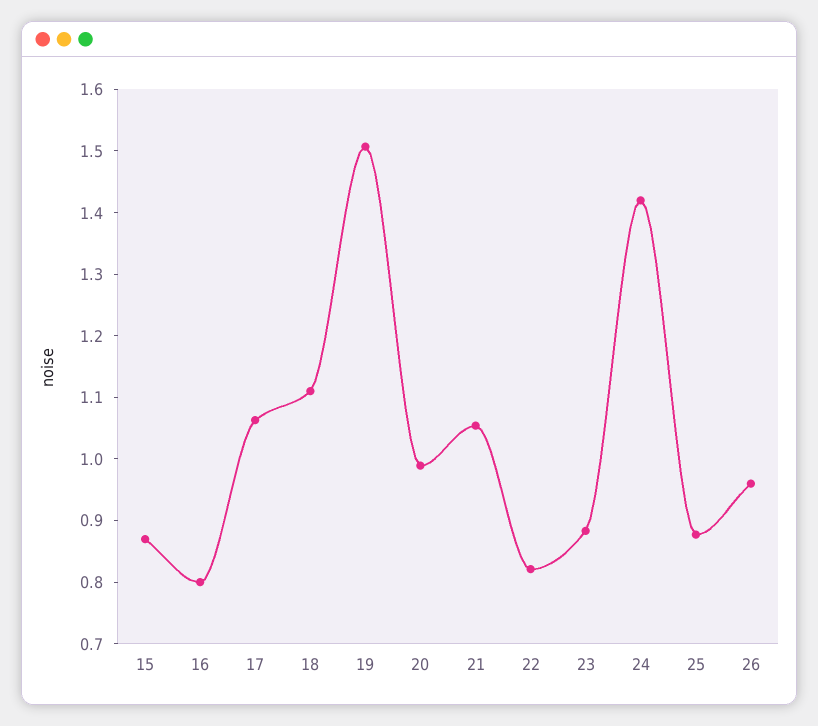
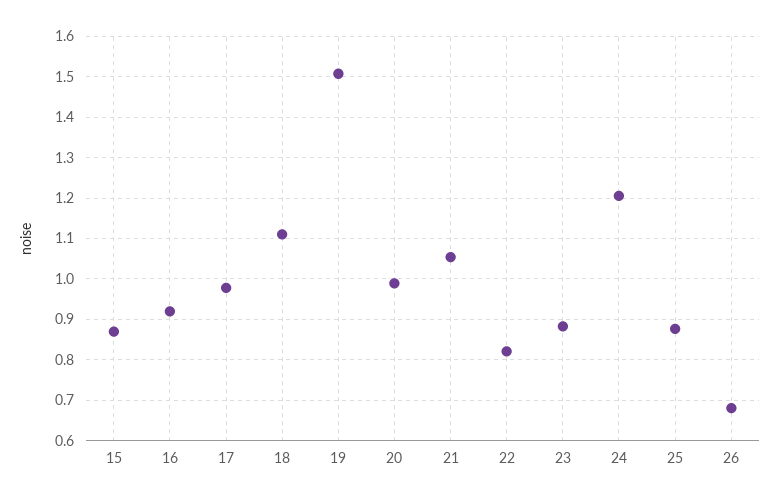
16: 0.8 -> 0.92
17: 1.06 -> 0.98
24: 1.42 -> 1.2
26: 0.96 -> 0.68

